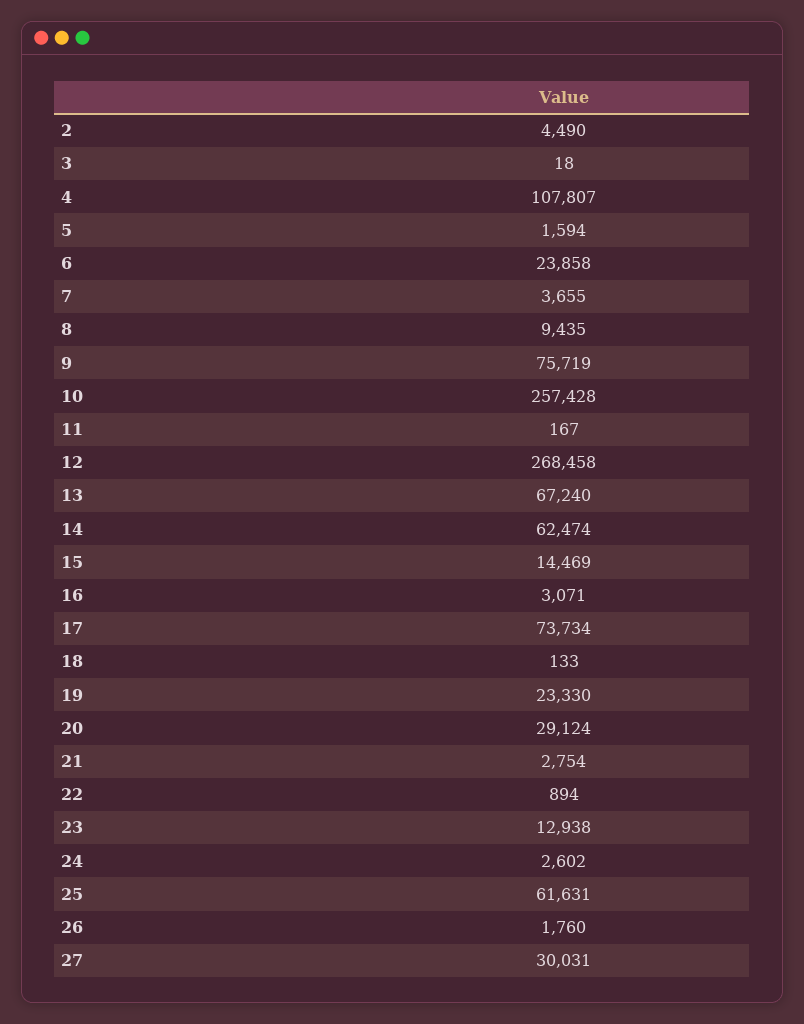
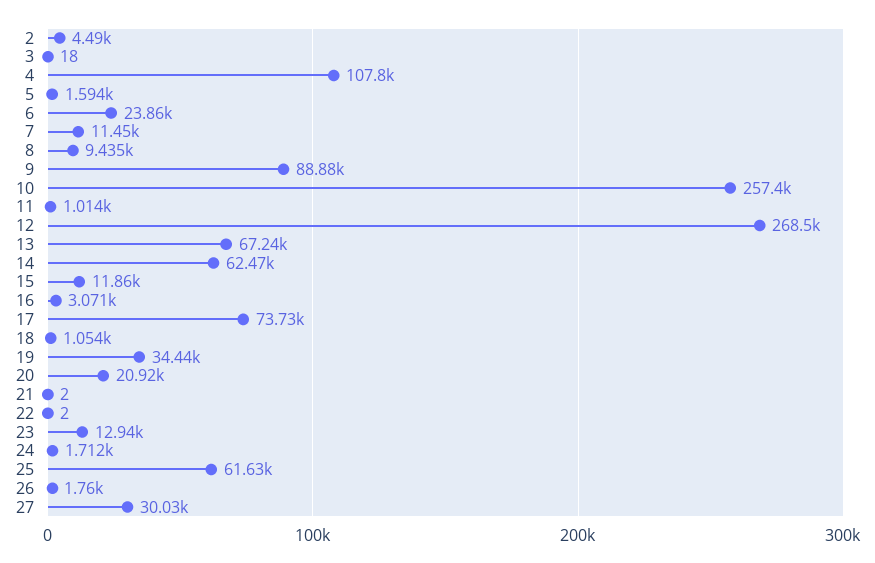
7: 3655 -> 11450
9: 75719 -> 88880
11: 167 -> 1014
15: 14469 -> 11860
18: 133 -> 1054
19: 23330 -> 34440
20: 29124 -> 20920
21: 2754 -> 2
22: 894 -> 2
24: 2602 -> 1712

